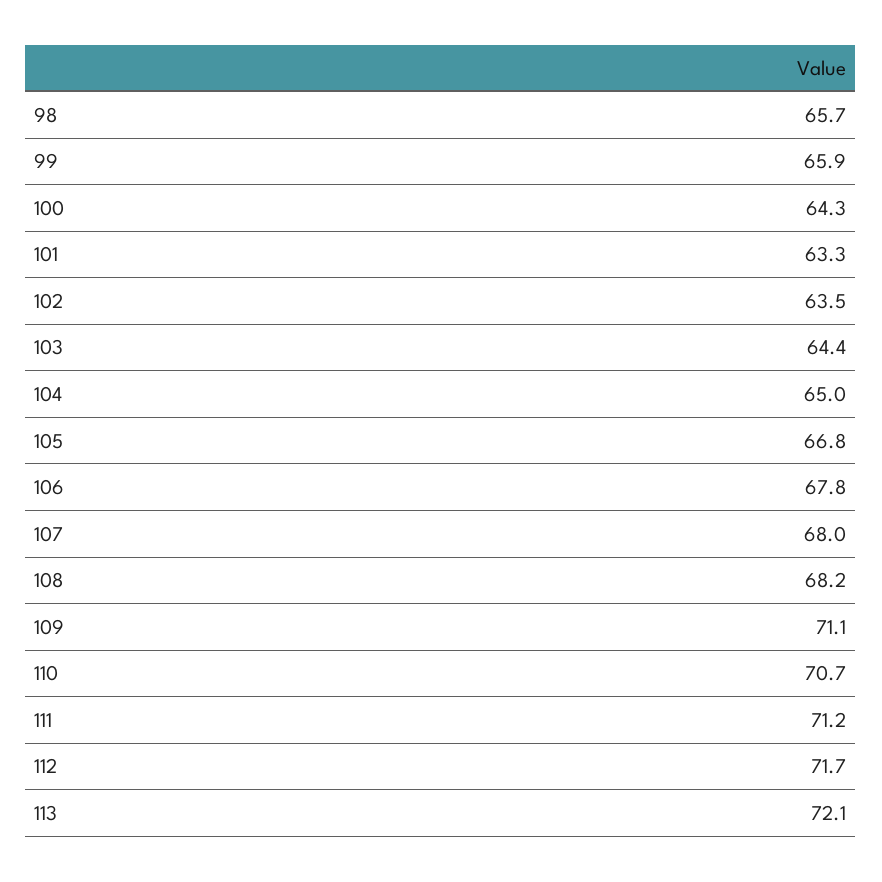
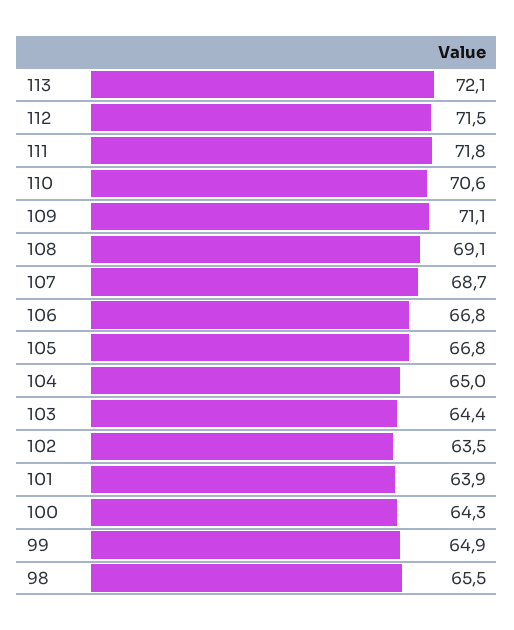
98: 65.7 -> 65.5
99: 65.9 -> 64.9
101: 63.3 -> 63.9
106: 67.8 -> 66.8
107: 68 -> 68.7
108: 68.2 -> 69.1
110: 70.7 -> 70.6
111: 71.2 -> 71.8
112: 71.7 -> 71.5

